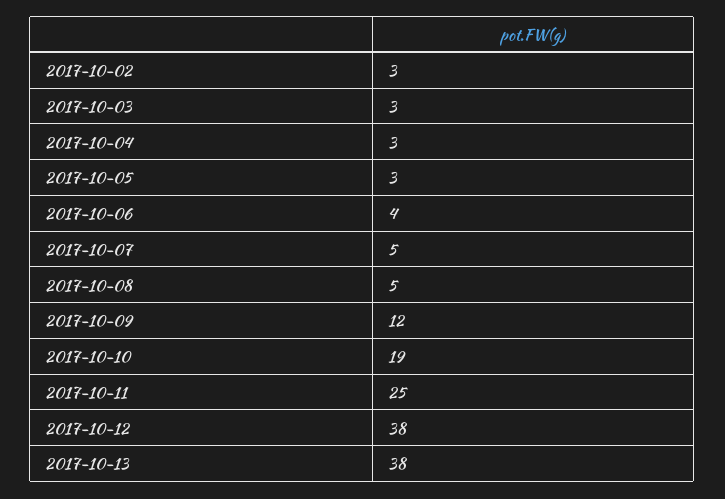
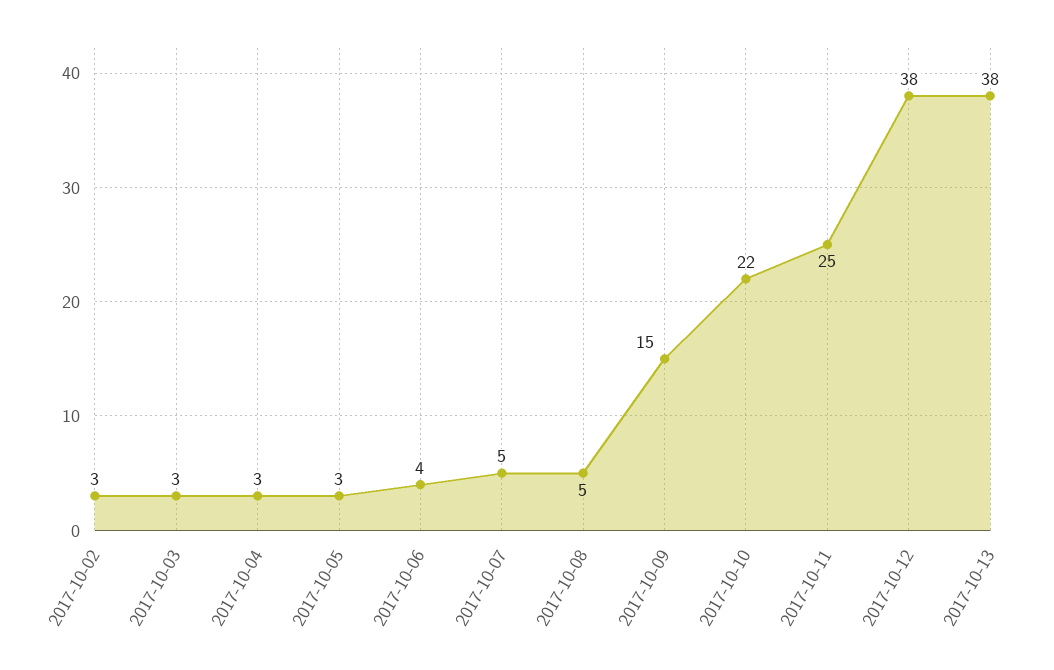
2017-10-09: 12 -> 15
2017-10-10: 19 -> 22

